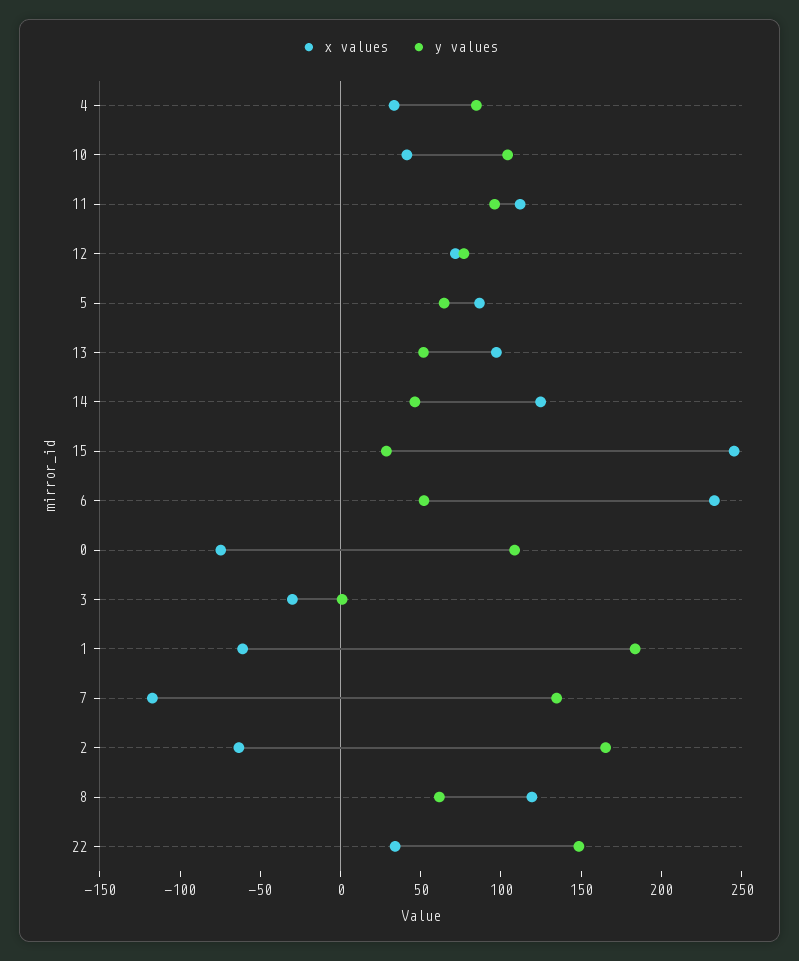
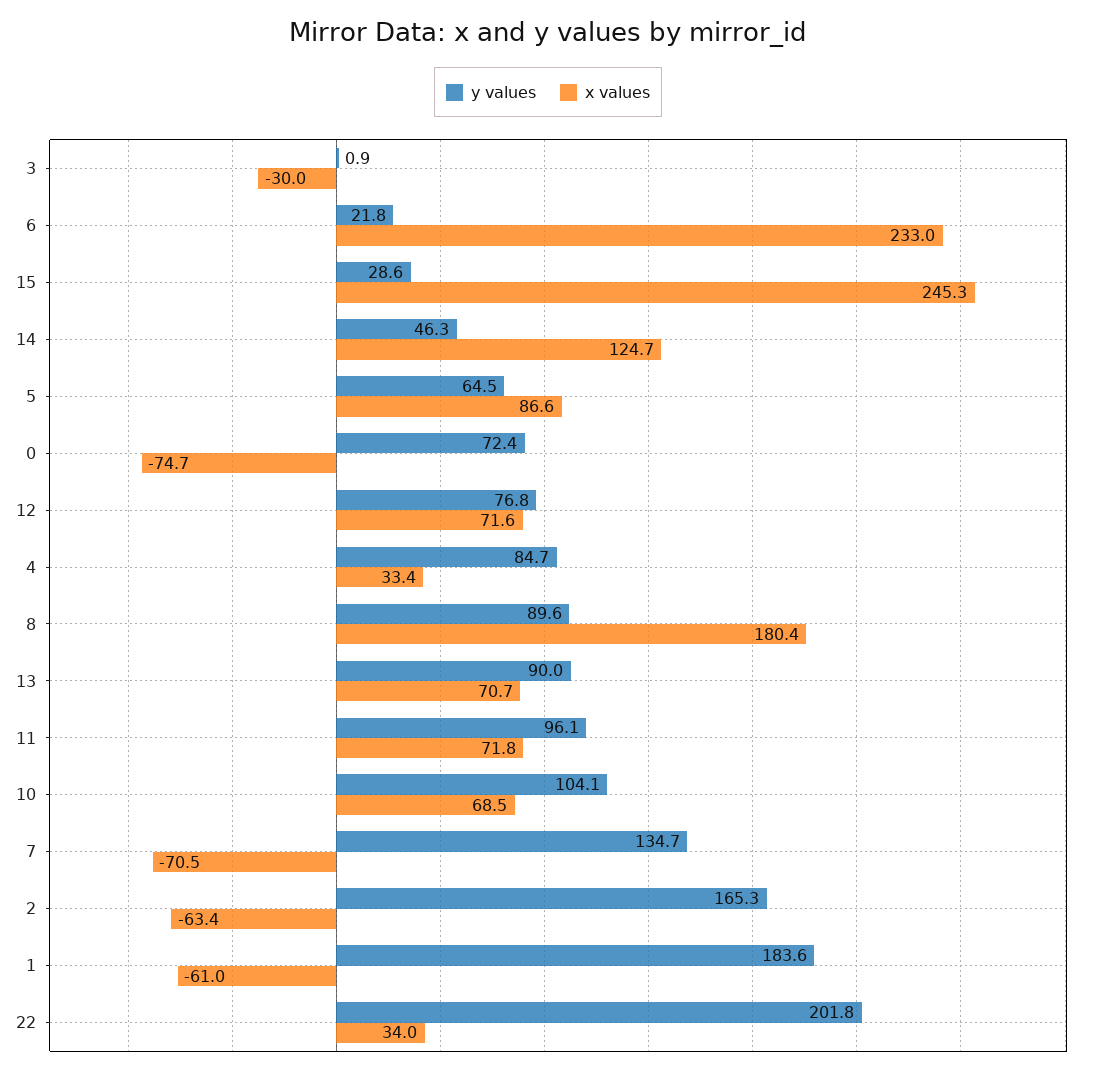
x values, 10: 40 -> 68.5
x values, 11: 110 -> 71.8
x values, 13: 100 -> 70.7
y values, 13: 50 -> 90
y values, 6: 50 -> 21.8
y values, 0: 110 -> 72.4
x values, 7: -120 -> -70.5
x values, 8: 120 -> 180.4
y values, 8: 60 -> 89.6
y values, 22: 150 -> 201.8

